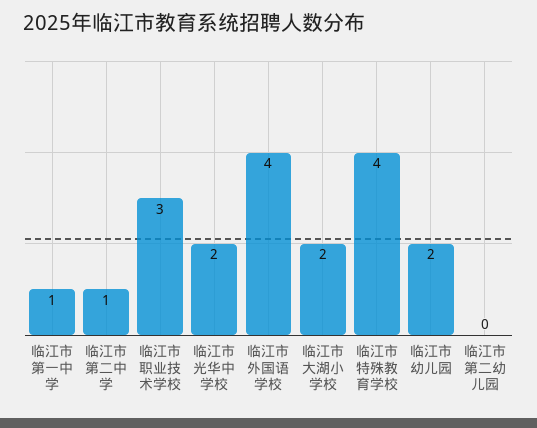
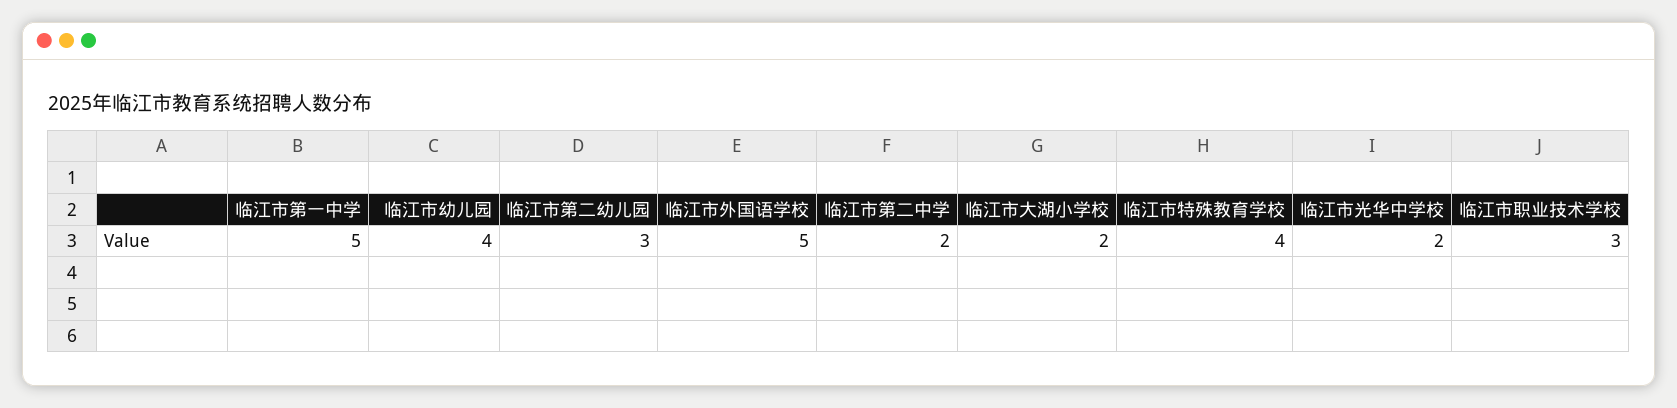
临江市第一中学: 1 -> 5
临江市第二中学: 1 -> 2
临江市外国语学校: 4 -> 5
临江市幼儿园: 2 -> 4
临江市第二幼儿园: 0 -> 3

